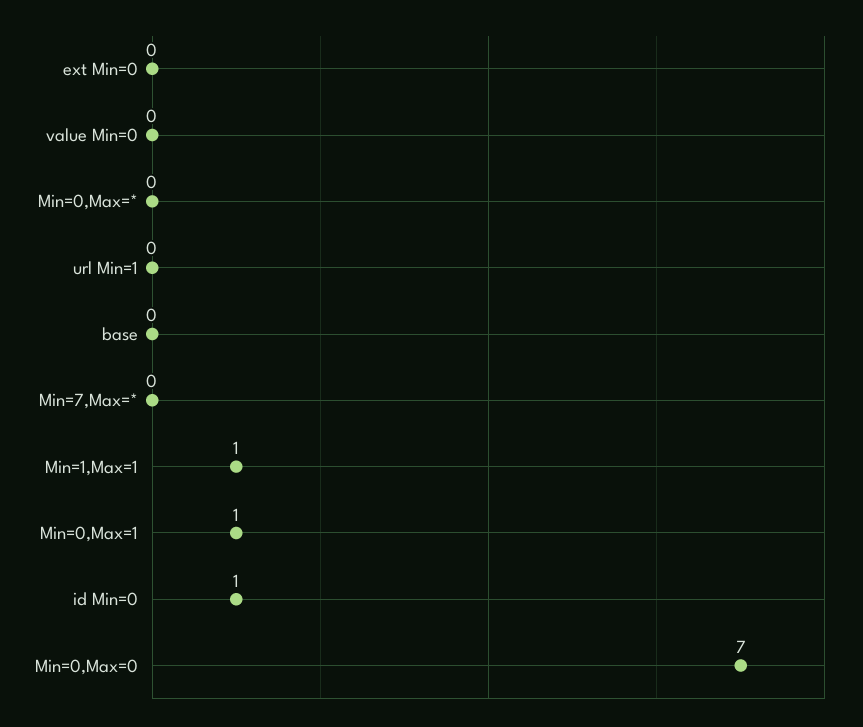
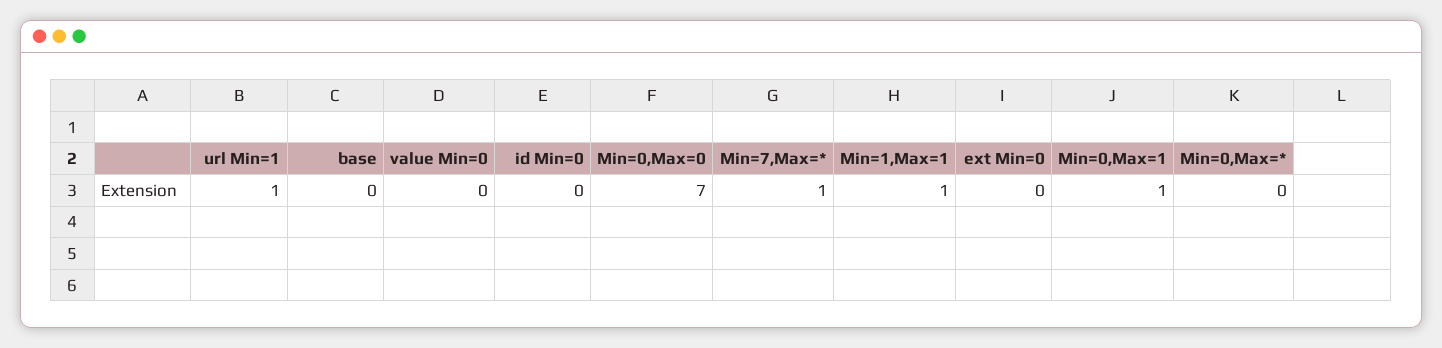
url Min=1: 0 -> 1
Min=7,Max=*: 0 -> 1
id Min=0: 1 -> 0

